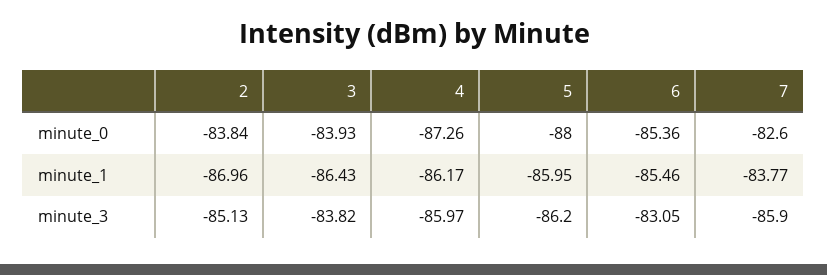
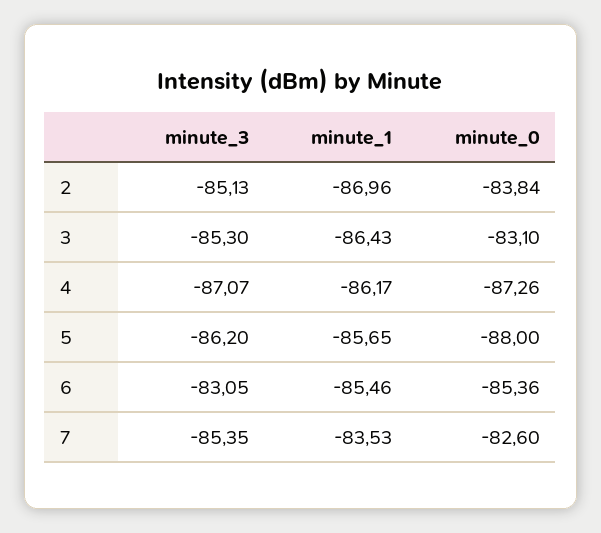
3, minute_0: -83.93 -> -83.1
5, minute_1: -85.95 -> -85.65
7, minute_1: -83.77 -> -83.53
3, minute_3: -83.82 -> -85.3
4, minute_3: -85.97 -> -87.07
7, minute_3: -85.9 -> -85.35

